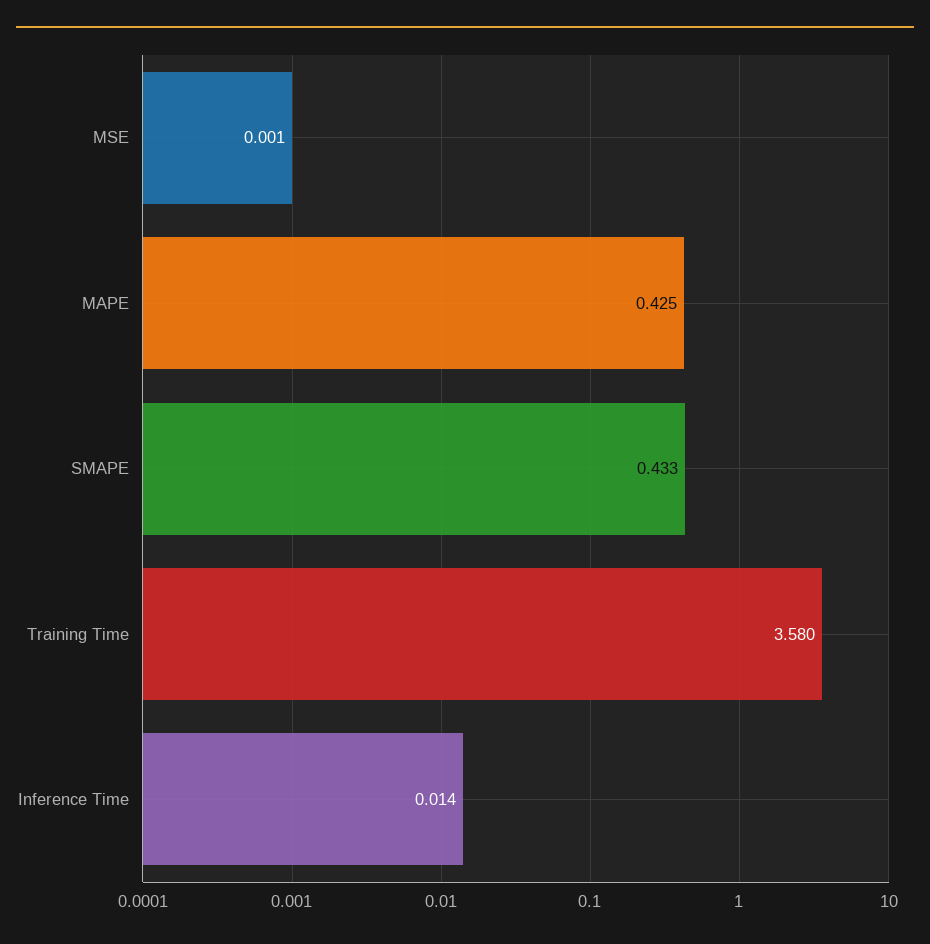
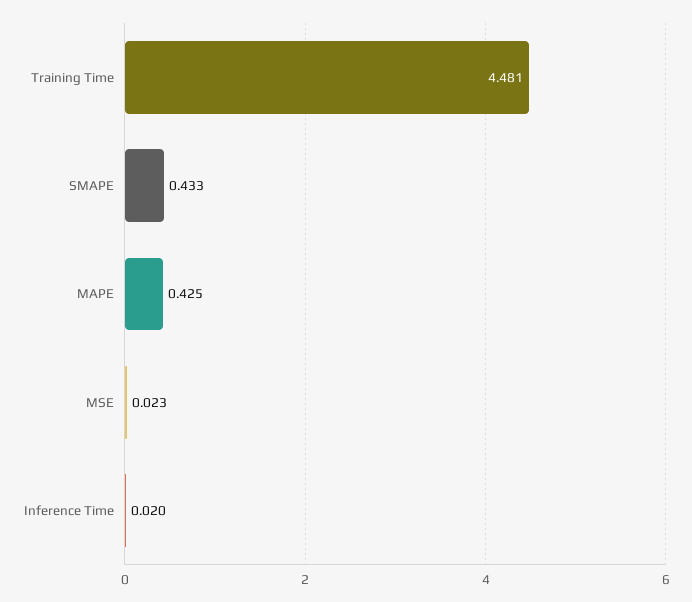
MSE: 0.001 -> 0.023
Training Time: 3.58 -> 4.481
Inference Time: 0.014 -> 0.02

